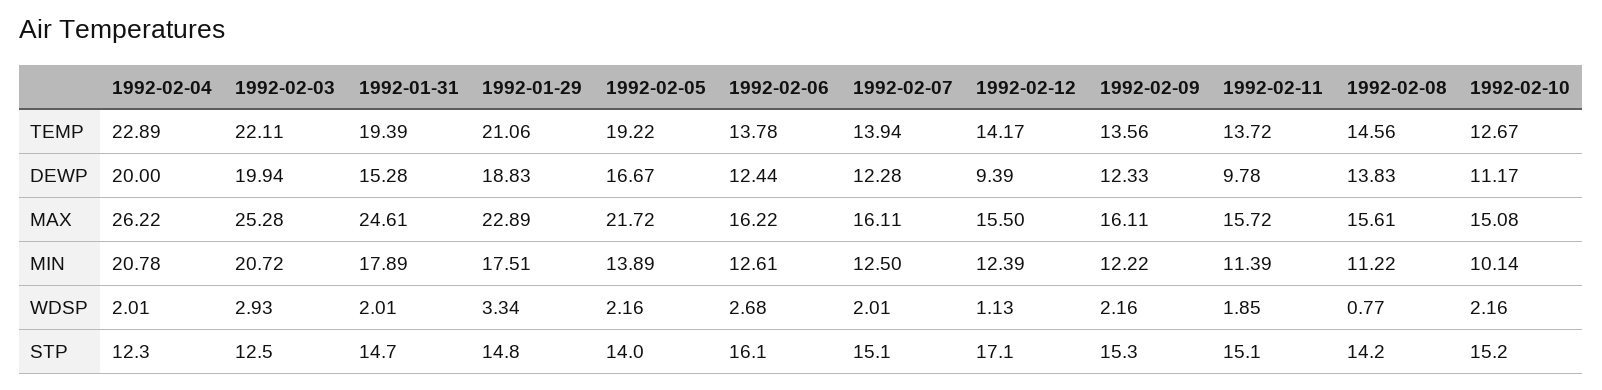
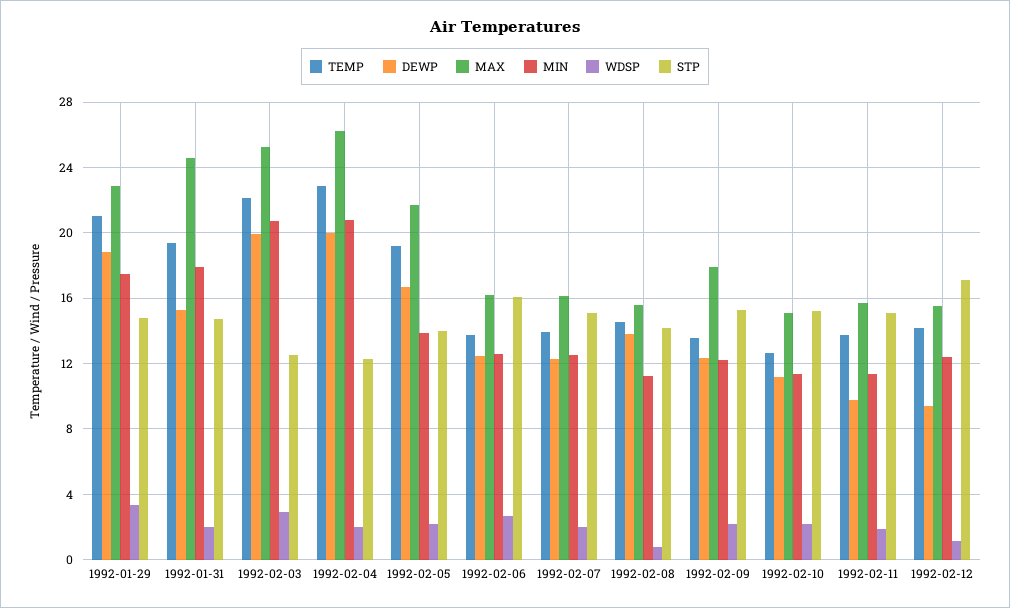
MAX, 1992-02-09: 16.11 -> 18
MIN, 1992-02-10: 10.14 -> 11.5

